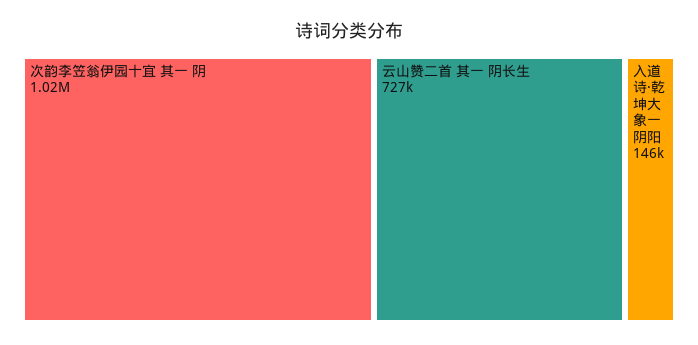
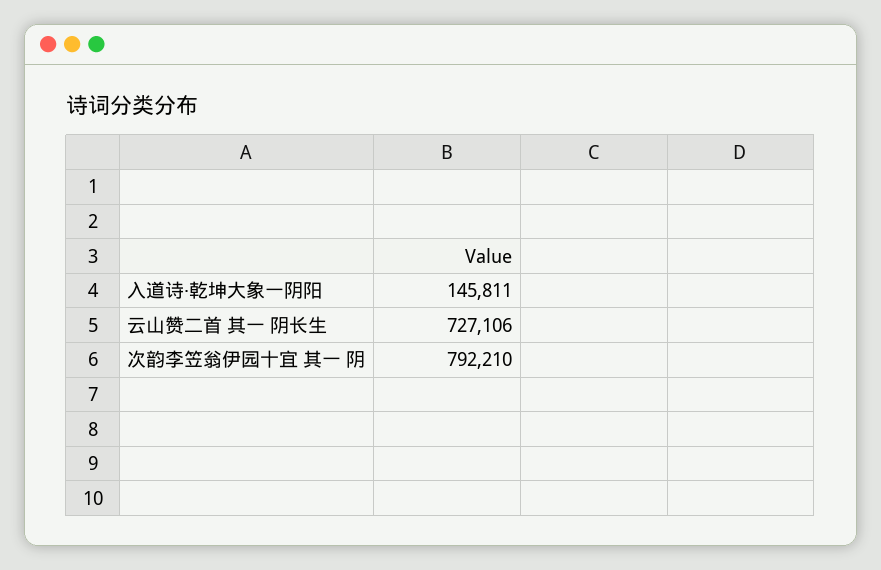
次韵李笠翁伊园十宜 其一 阴: 1020000 -> 792210

